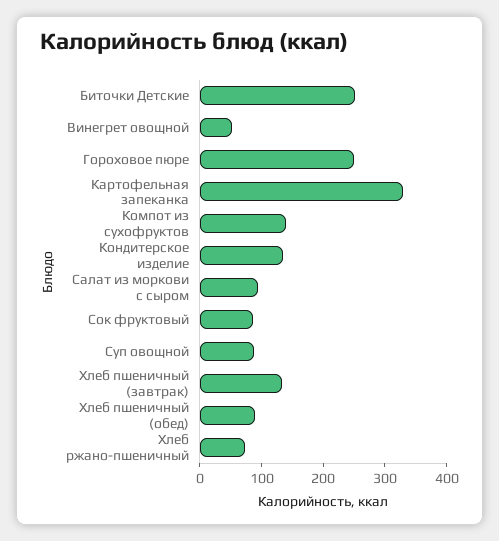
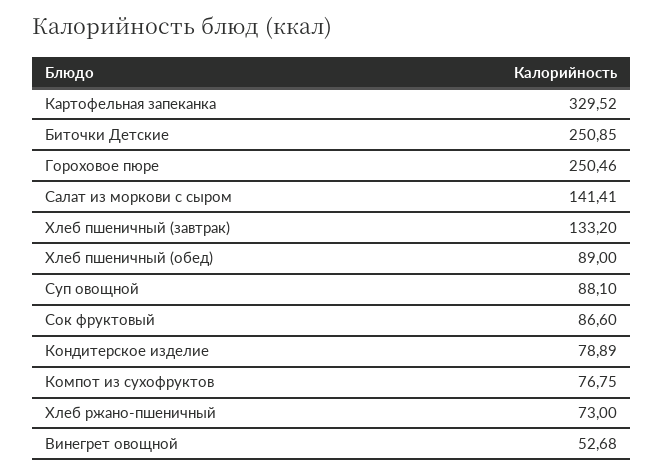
Компот из сухофруктов: 140 -> 76.75
Кондитерское изделие: 140 -> 78.89
Салат из моркови с сыром: 100 -> 141.41

